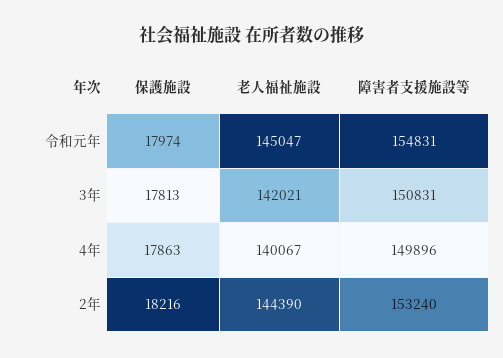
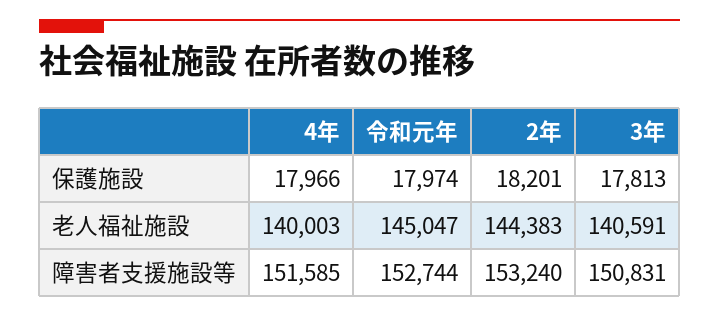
障害者支援施設等, 令和元年: 154831 -> 152744
老人福祉施設, 3年: 142021 -> 140591
保護施設, 4年: 17863 -> 17966
老人福祉施設, 4年: 140067 -> 140003
障害者支援施設等, 4年: 149896 -> 151585
保護施設, 2年: 18216 -> 18201
老人福祉施設, 2年: 144390 -> 144383

